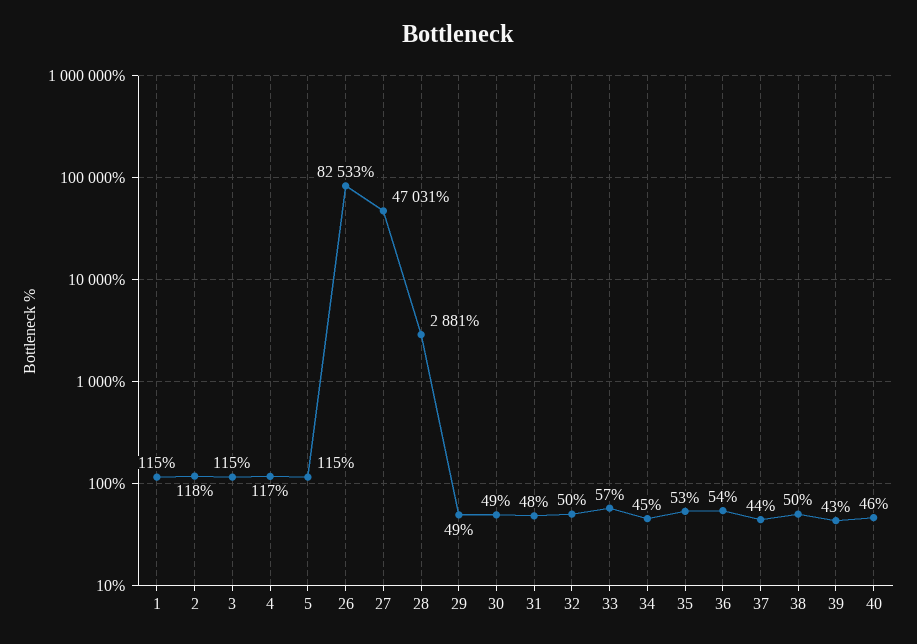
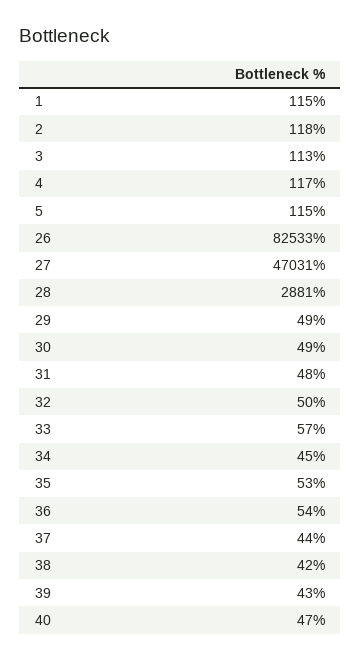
3: 115 -> 113
38: 50 -> 42
40: 46 -> 47

